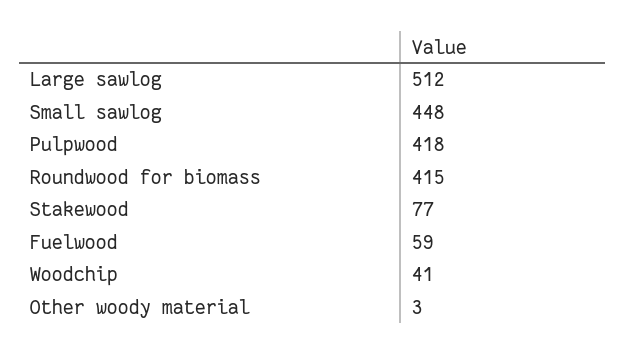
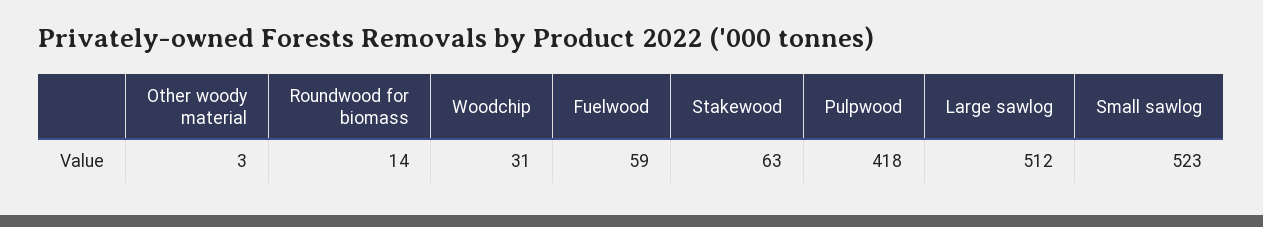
Small sawlog: 448 -> 523
Roundwood for biomass: 415 -> 14
Stakewood: 77 -> 63
Woodchip: 41 -> 31

